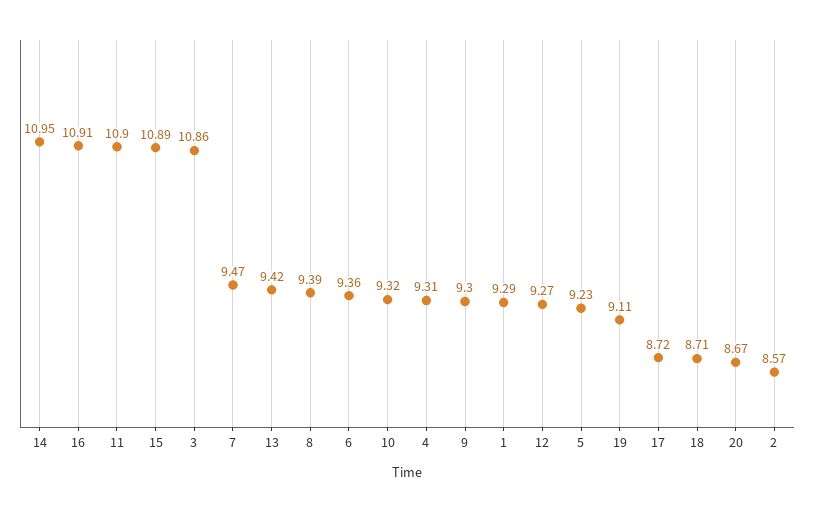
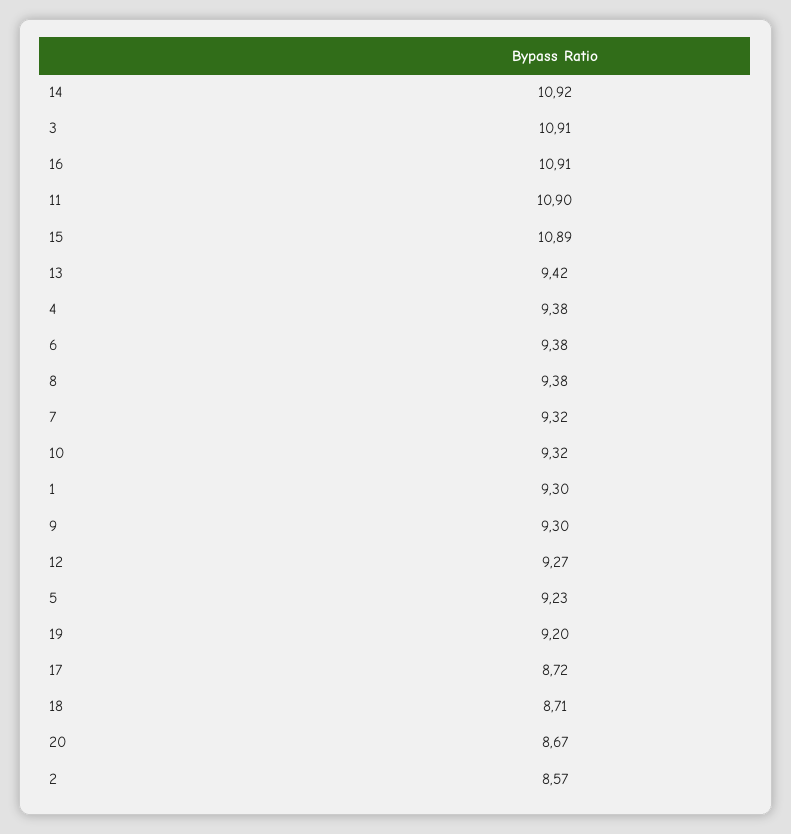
14: 10.95 -> 10.92
3: 10.86 -> 10.91
7: 9.47 -> 9.32
8: 9.39 -> 9.38
6: 9.36 -> 9.38
4: 9.31 -> 9.38
1: 9.29 -> 9.3
19: 9.11 -> 9.2

